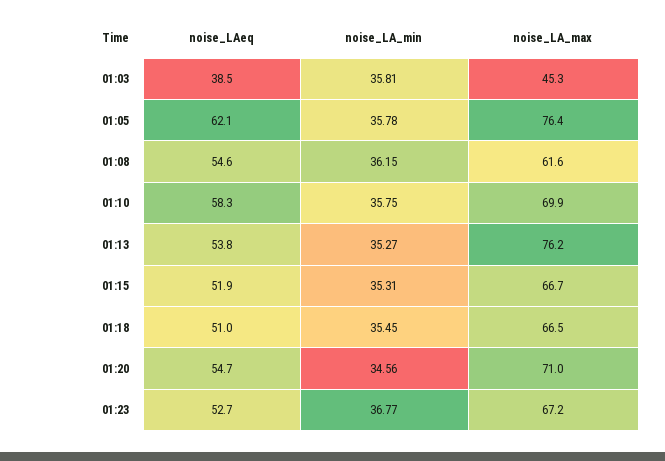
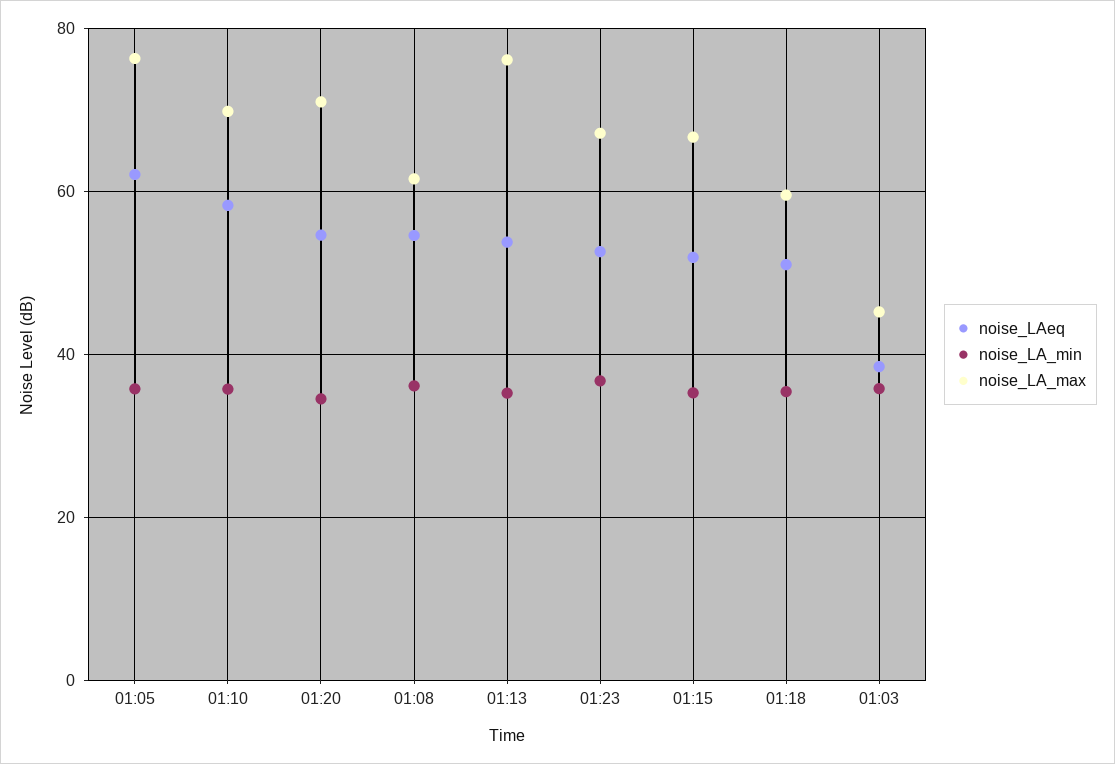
noise_LA_max, 01:18: 66.5 -> 60

